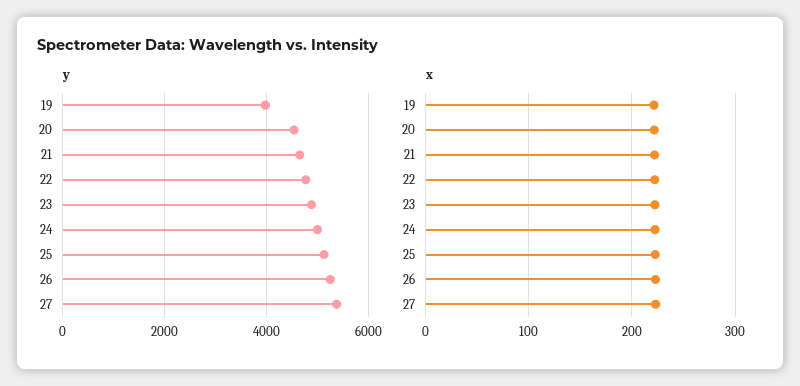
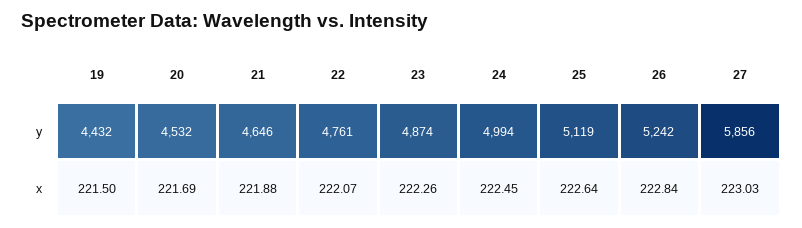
y, 19: 4000 -> 4432
y, 27: 5400 -> 5856

